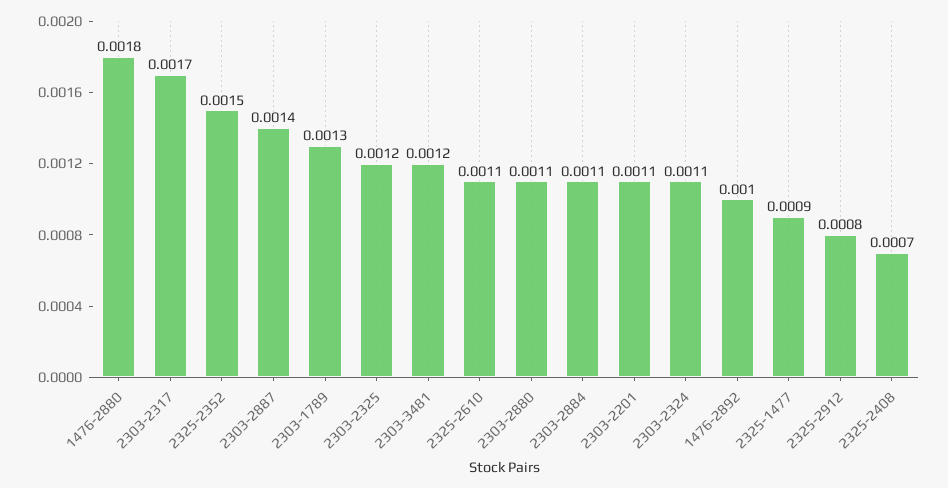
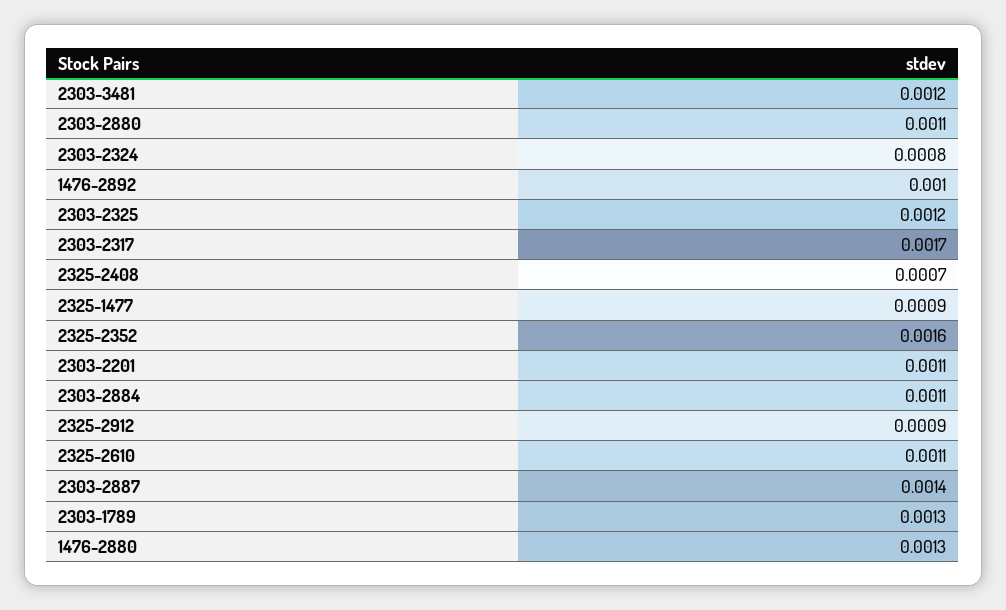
1476-2880: 0.0018 -> 0.0013
2325-2352: 0.0015 -> 0.0016
2303-2324: 0.0011 -> 0.0008
2325-2912: 0.0008 -> 0.0009

